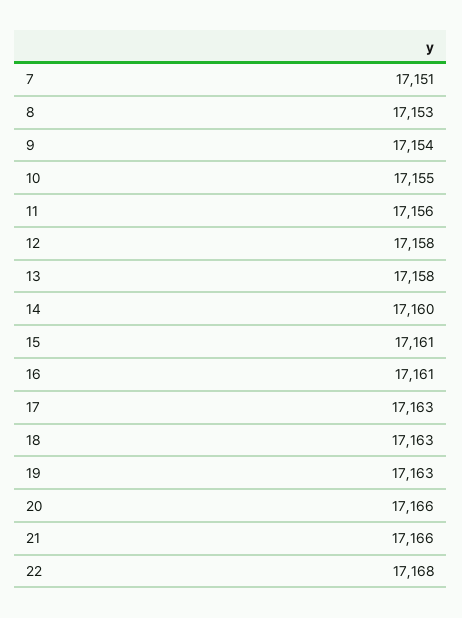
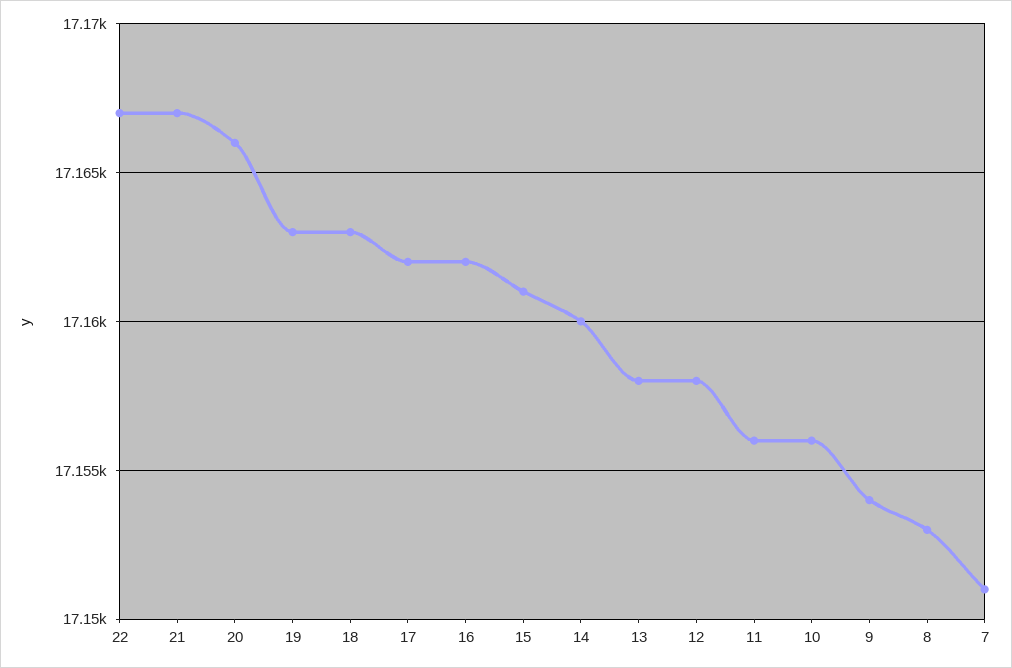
10: 17155 -> 17156
16: 17161 -> 17162
17: 17163 -> 17162
21: 17166 -> 17167
22: 17168 -> 17167

